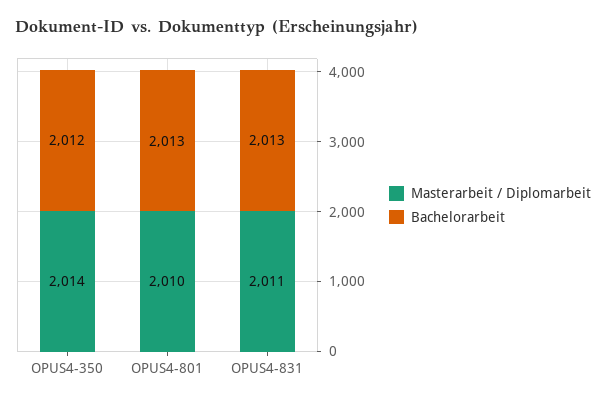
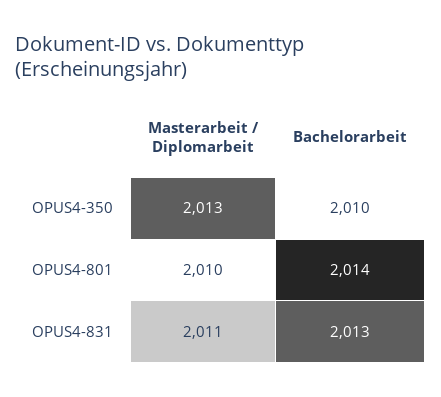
Masterarbeit / Diplomarbeit, OPUS4-350: 2014 -> 2013
Bachelorarbeit, OPUS4-350: 2012 -> 2010
Bachelorarbeit, OPUS4-801: 2013 -> 2014

